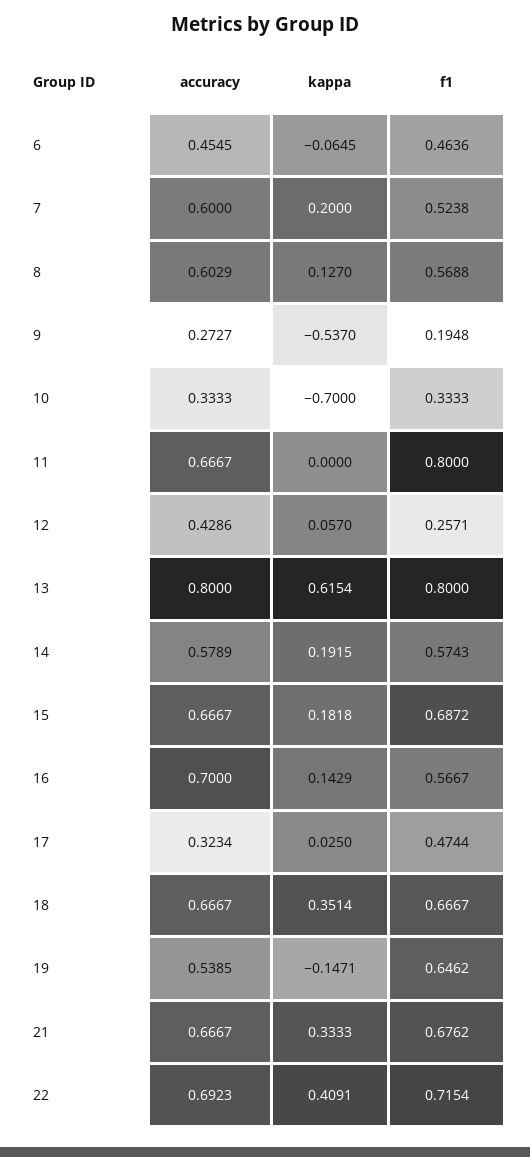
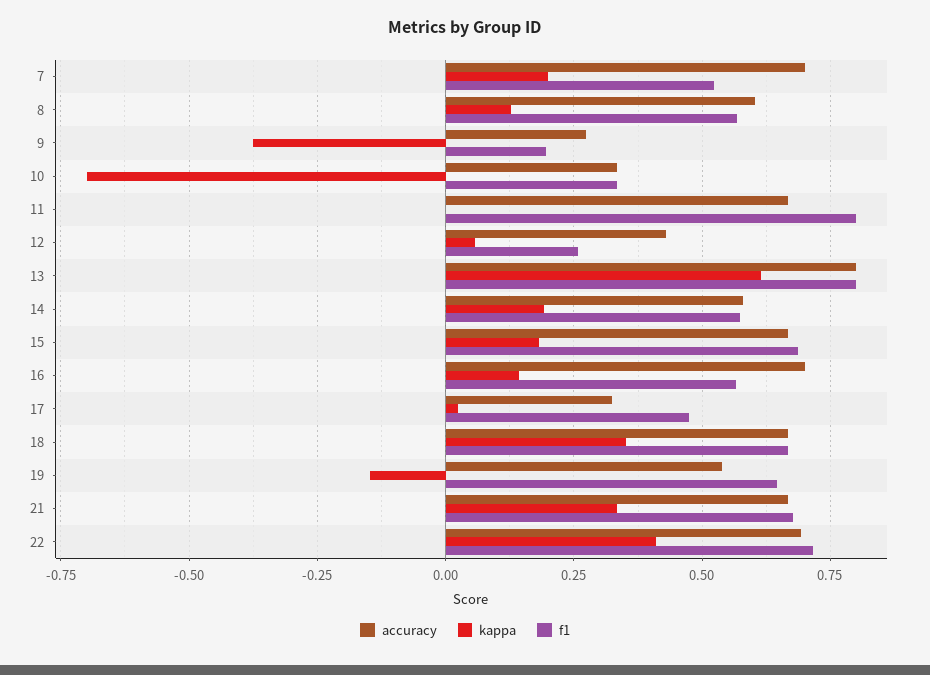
accuracy, 6: 0.4545 -> none
kappa, 6: -0.0645 -> none
f1, 6: 0.4636 -> none
accuracy, 7: 0.6 -> 0.7
kappa, 9: -0.537 -> -0.375

